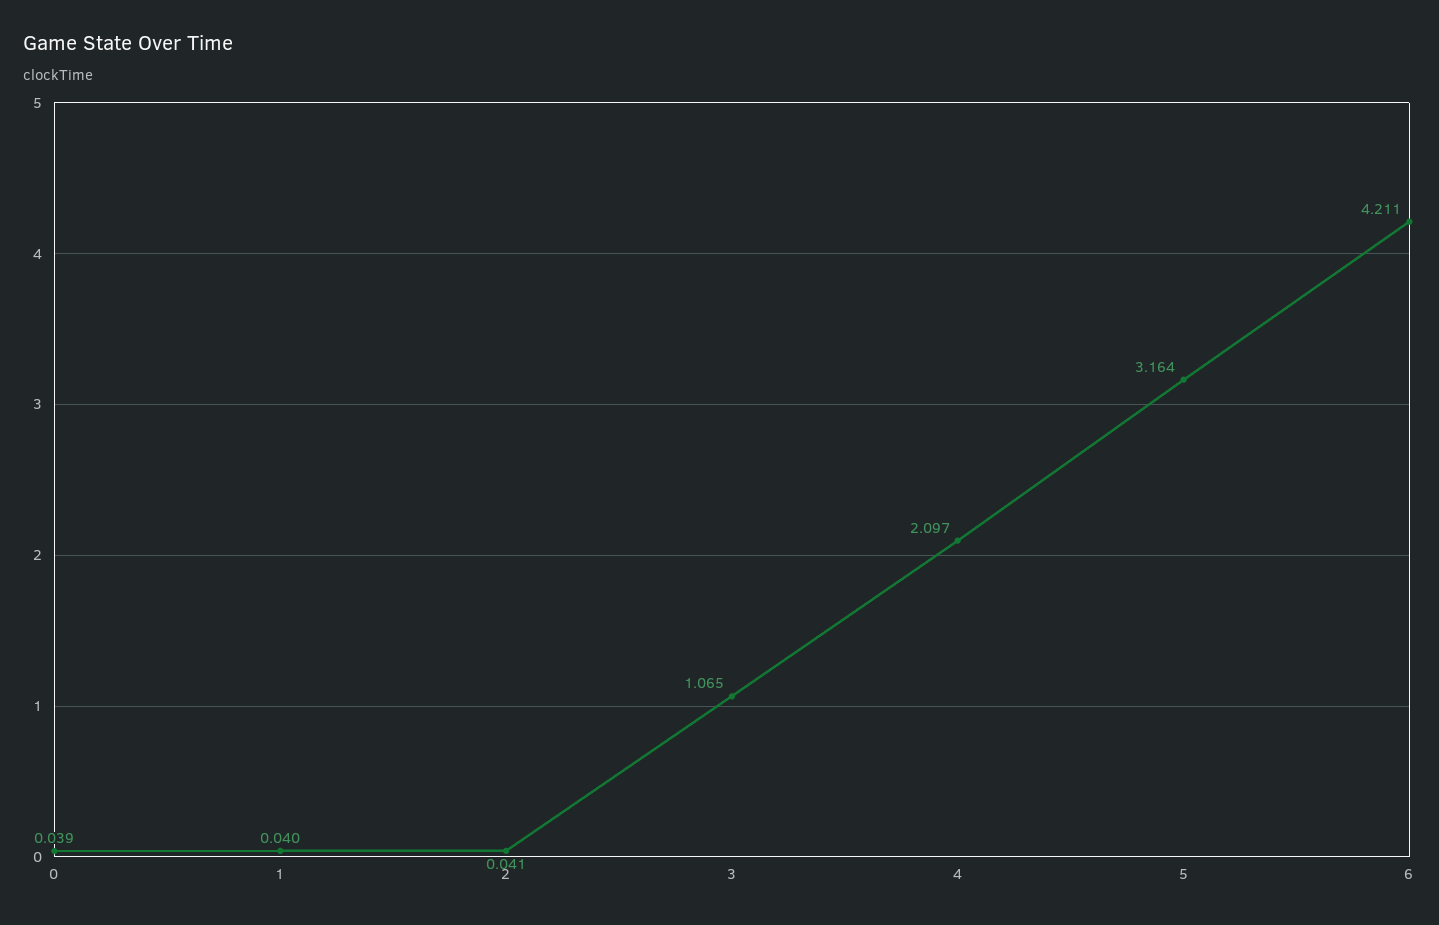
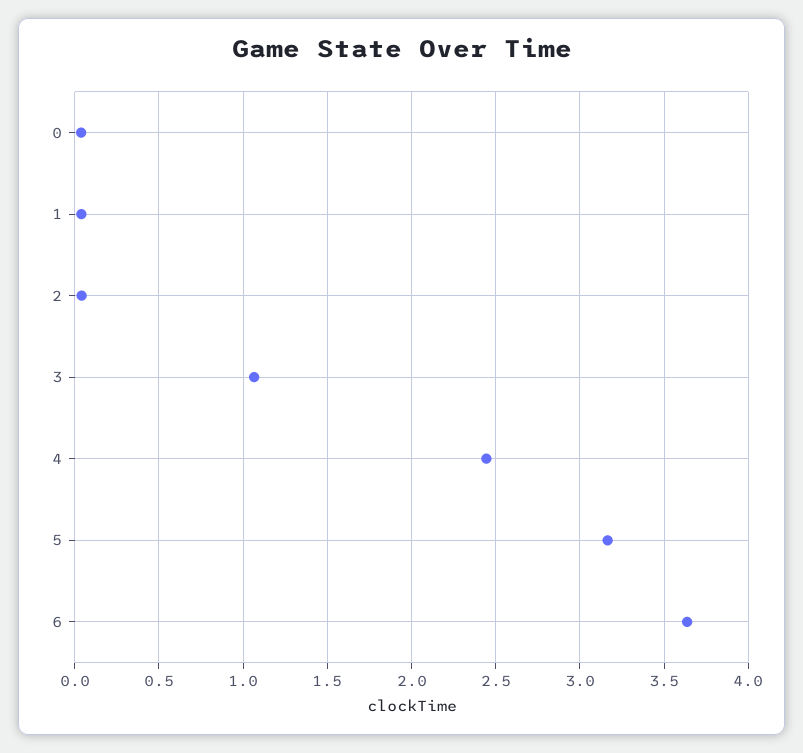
4: 2.097 -> 2.45
6: 4.211 -> 3.65

